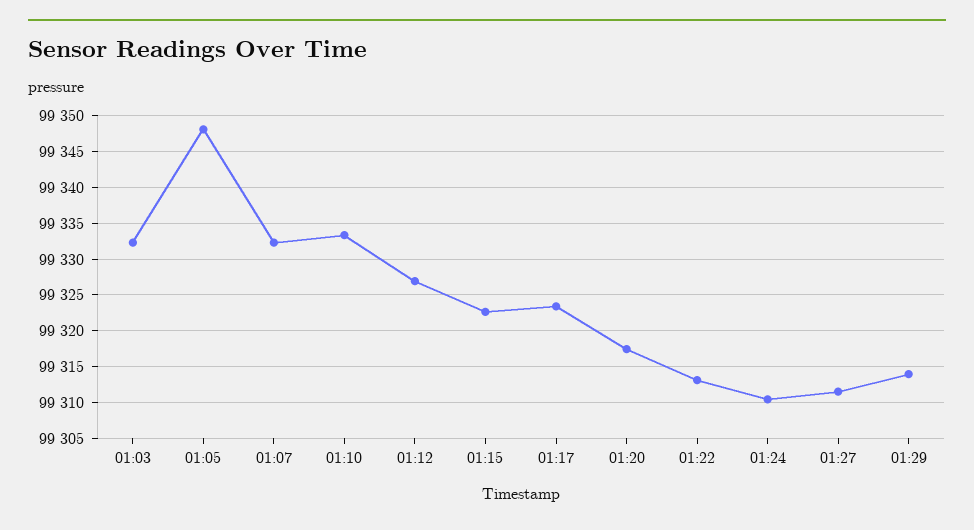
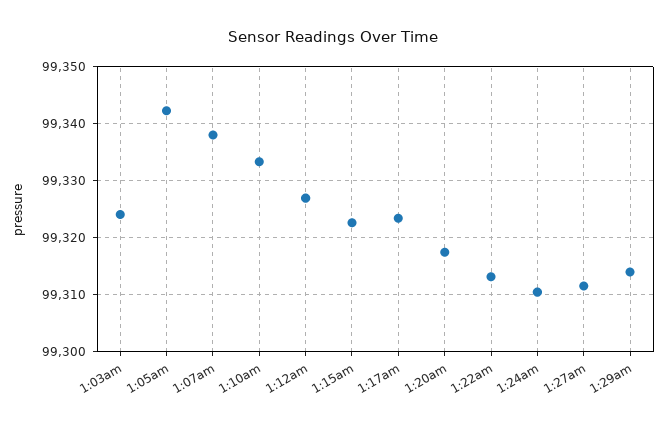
01:03: 99332 -> 99324
01:05: 99348 -> 99342
01:07: 99332 -> 99338

